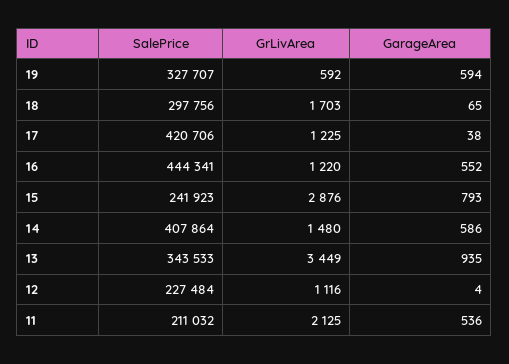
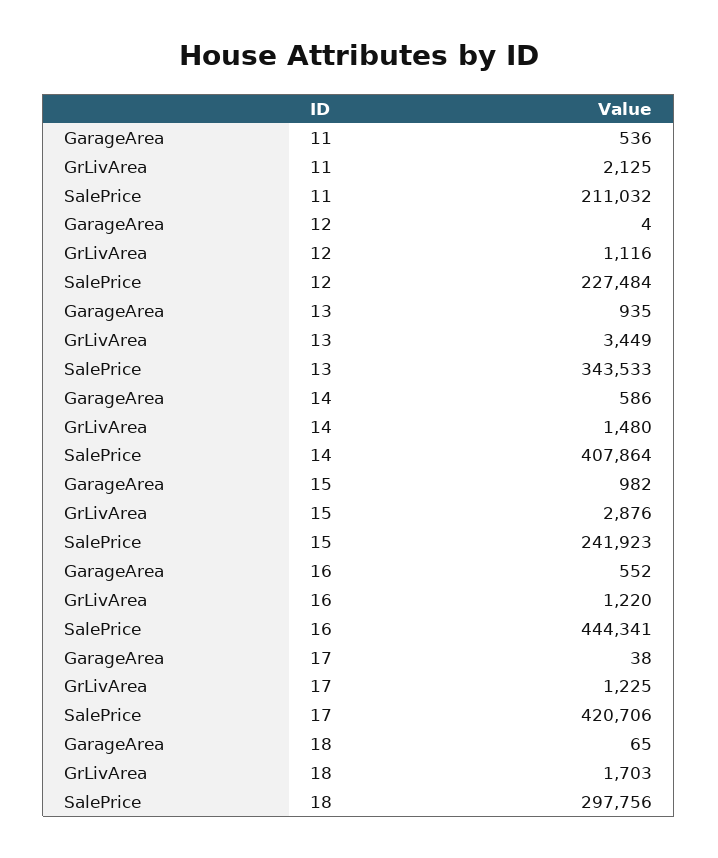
SalePrice, 19: 327707 -> none
GrLivArea, 19: 592 -> none
GarageArea, 19: 594 -> none
GarageArea, 15: 793 -> 982

